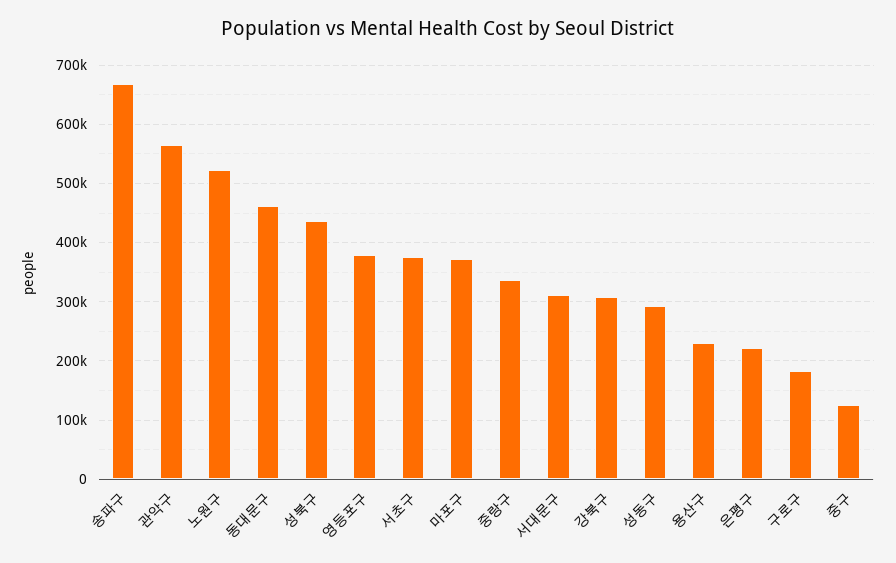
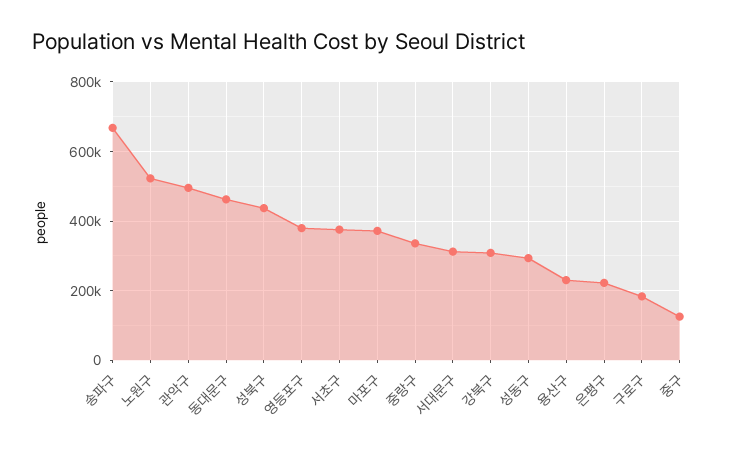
관악구: 560000 -> 500000

